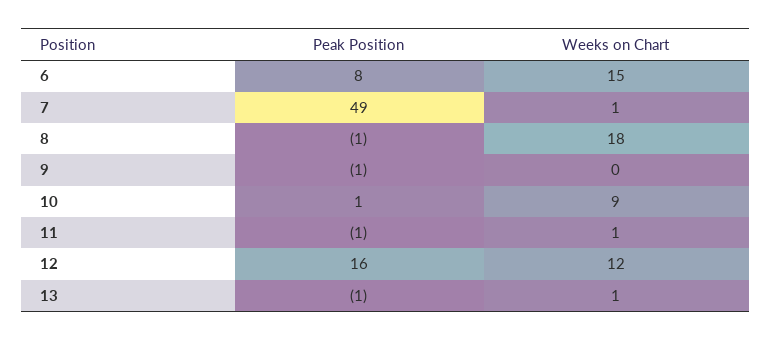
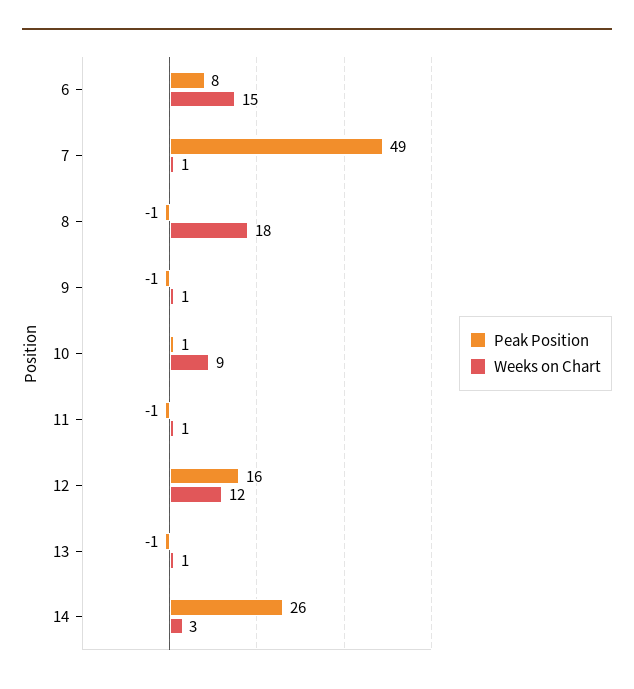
Weeks on Chart, 9: 0 -> 1
Peak Position, 14: none -> 26
Weeks on Chart, 14: none -> 3

